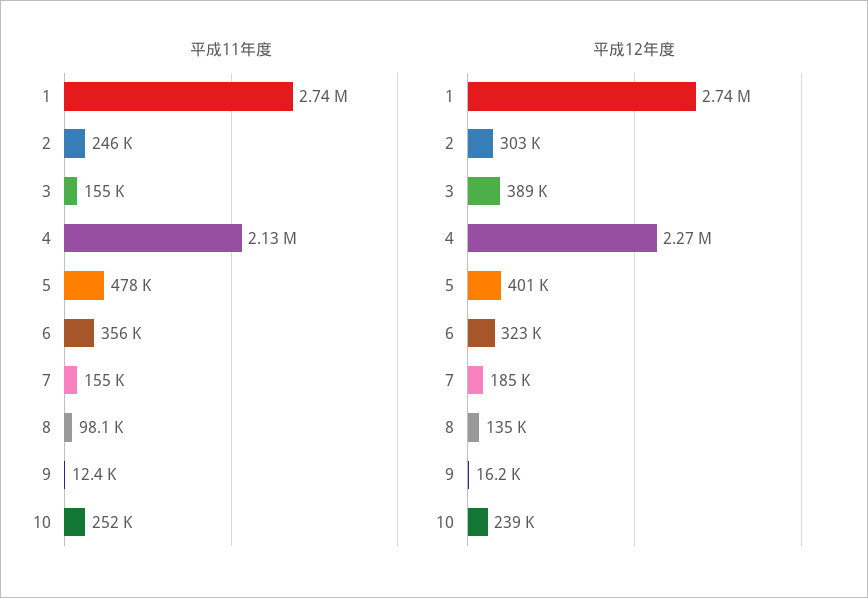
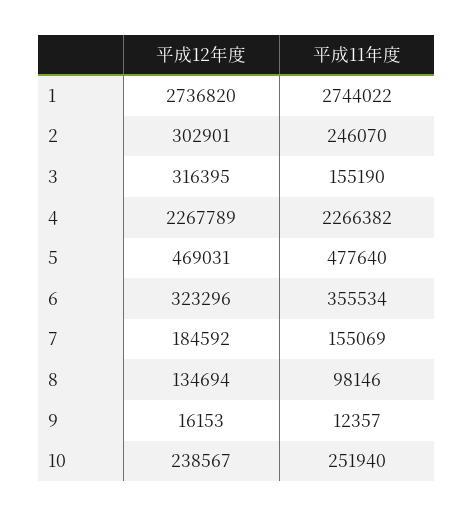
平成11年度, 4: 2130000 -> 2266382
平成12年度, 3: 389000 -> 316395
平成12年度, 5: 401000 -> 469031

